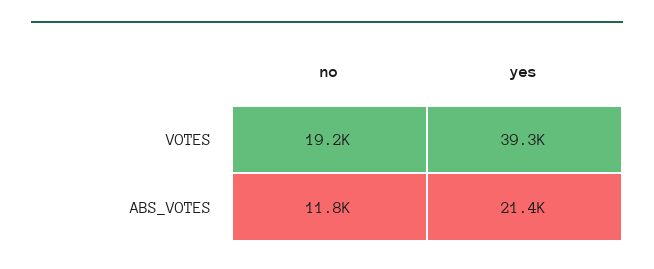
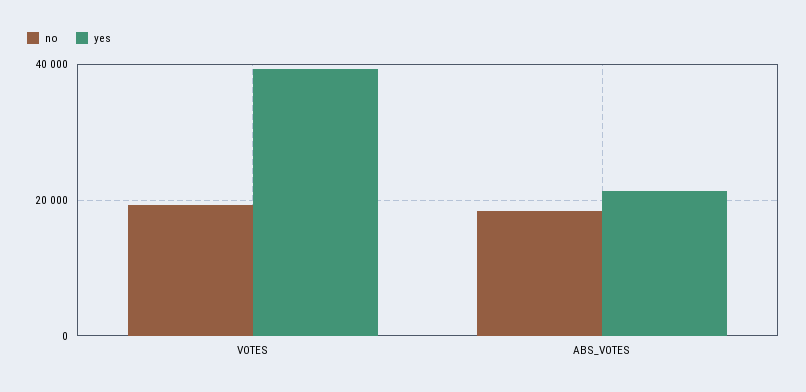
no, ABS_VOTES: 11800 -> 18000

